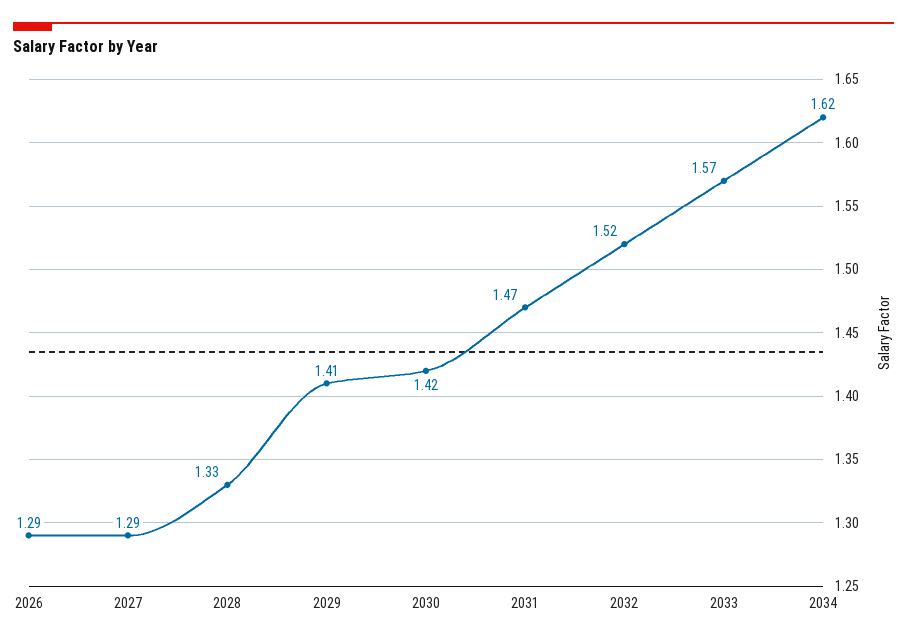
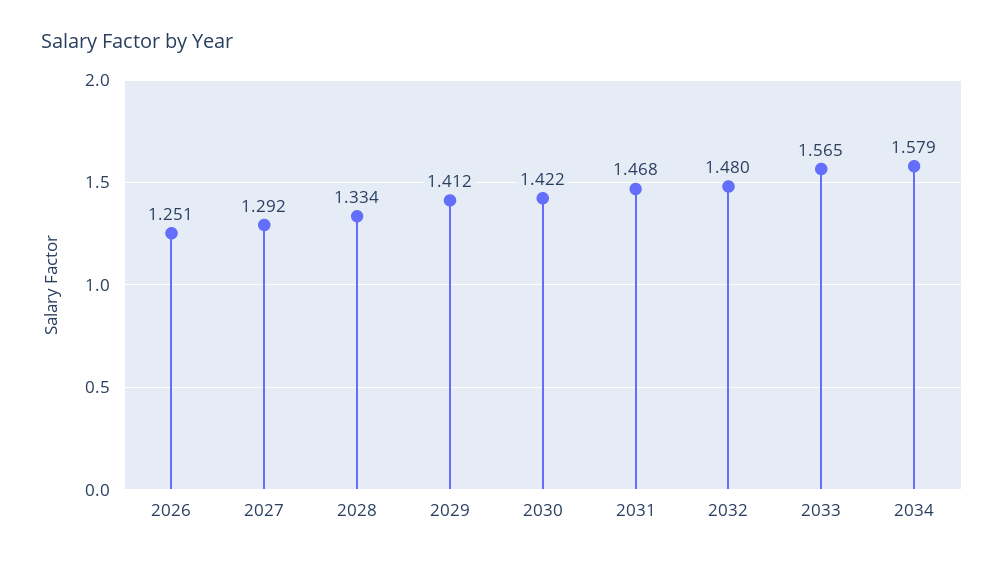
2026: 1.29 -> 1.251
2032: 1.52 -> 1.48
2034: 1.62 -> 1.579

